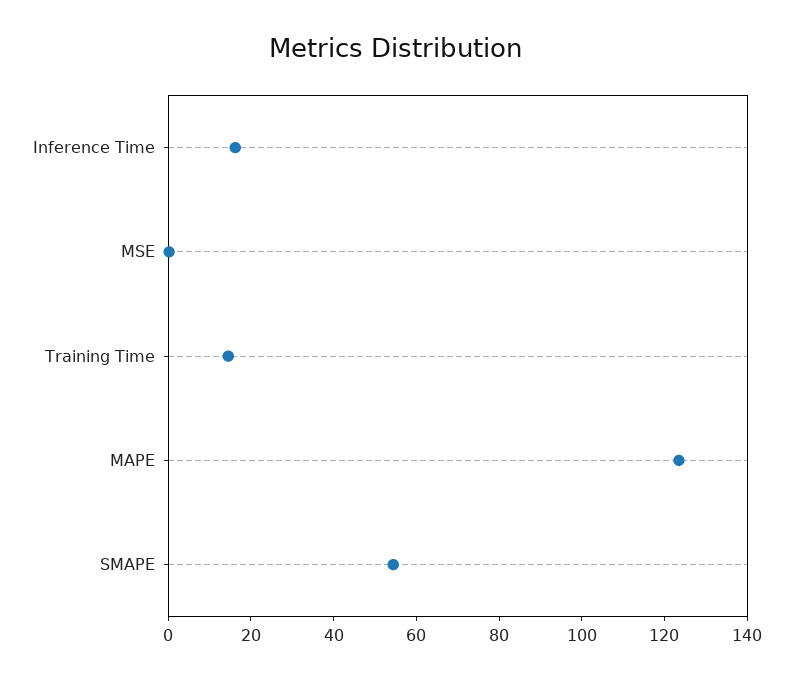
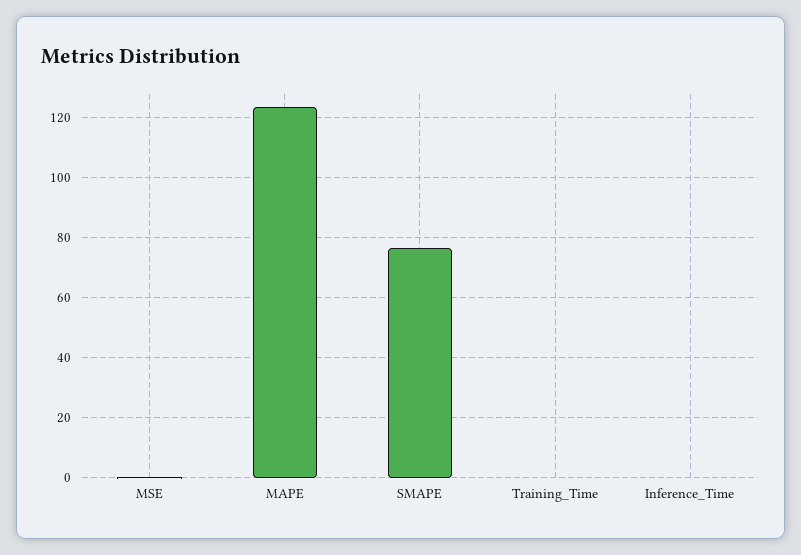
Inference Time: 15 -> 0
Training Time: 15 -> 0
SMAPE: 55 -> 76

